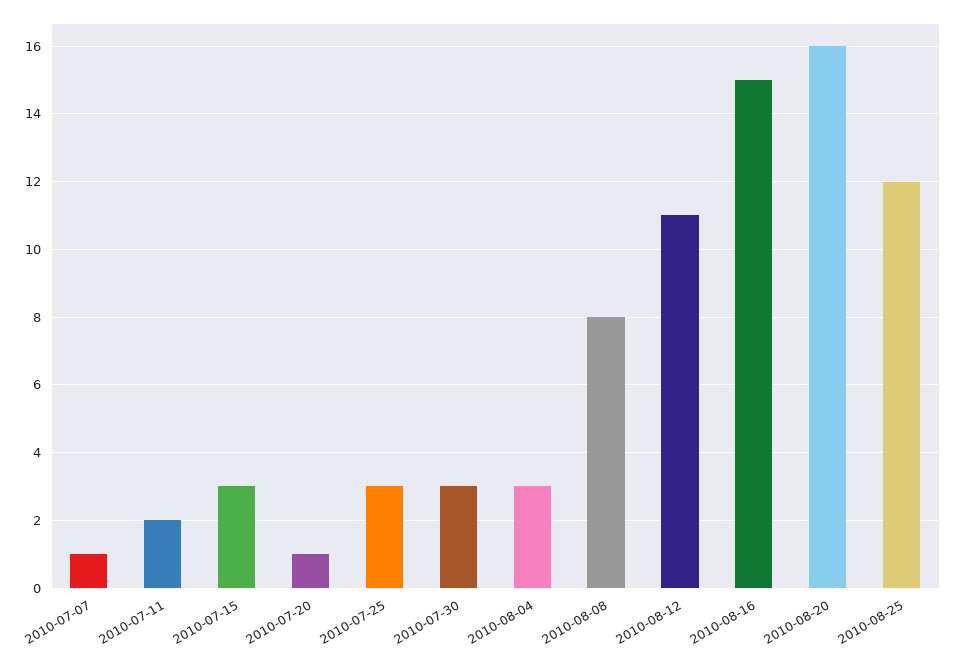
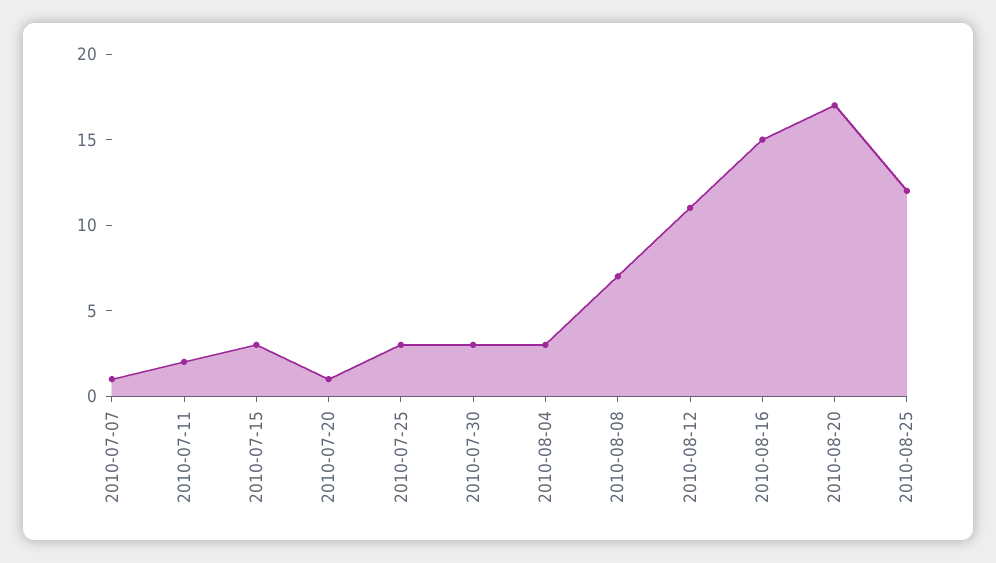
2010-08-08: 8 -> 7
2010-08-20: 16 -> 17

